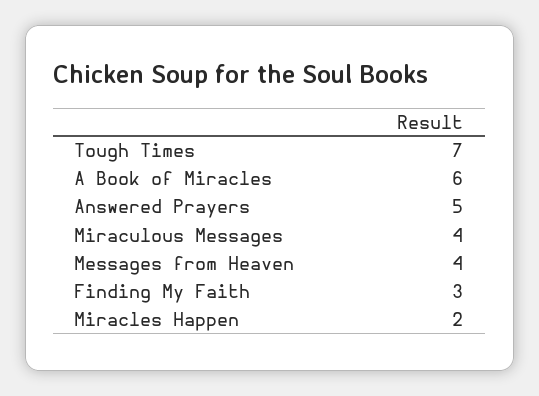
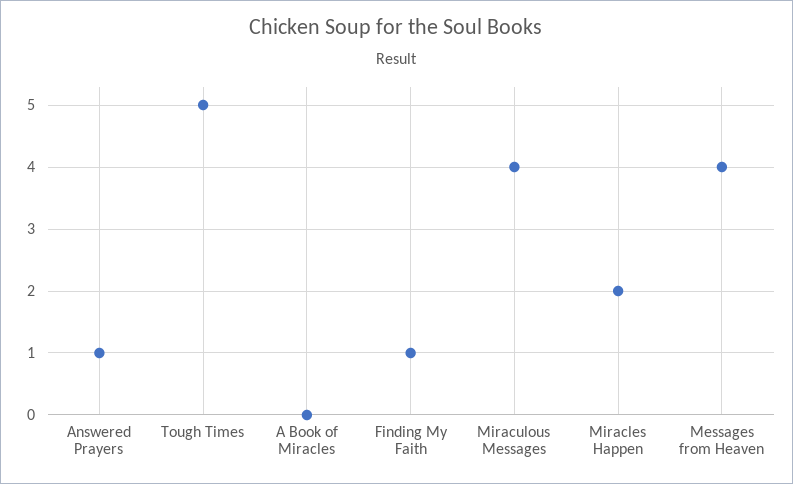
Tough Times: 7 -> 5
A Book of Miracles: 6 -> 0
Answered Prayers: 5 -> 1
Finding My Faith: 3 -> 1

